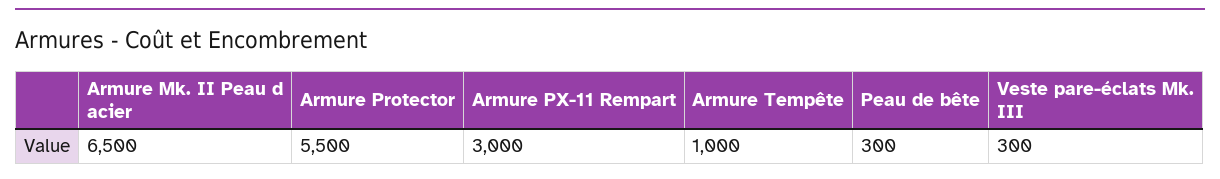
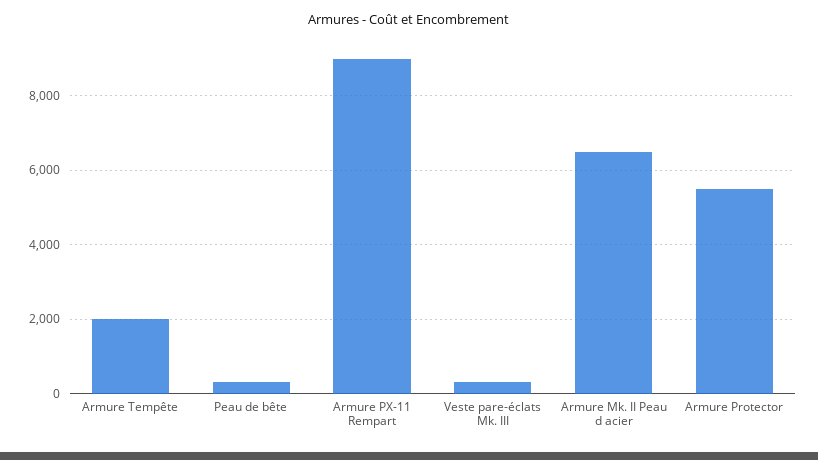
Armure PX-11 Rempart: 3000 -> 9000
Armure Tempête: 1000 -> 2000

